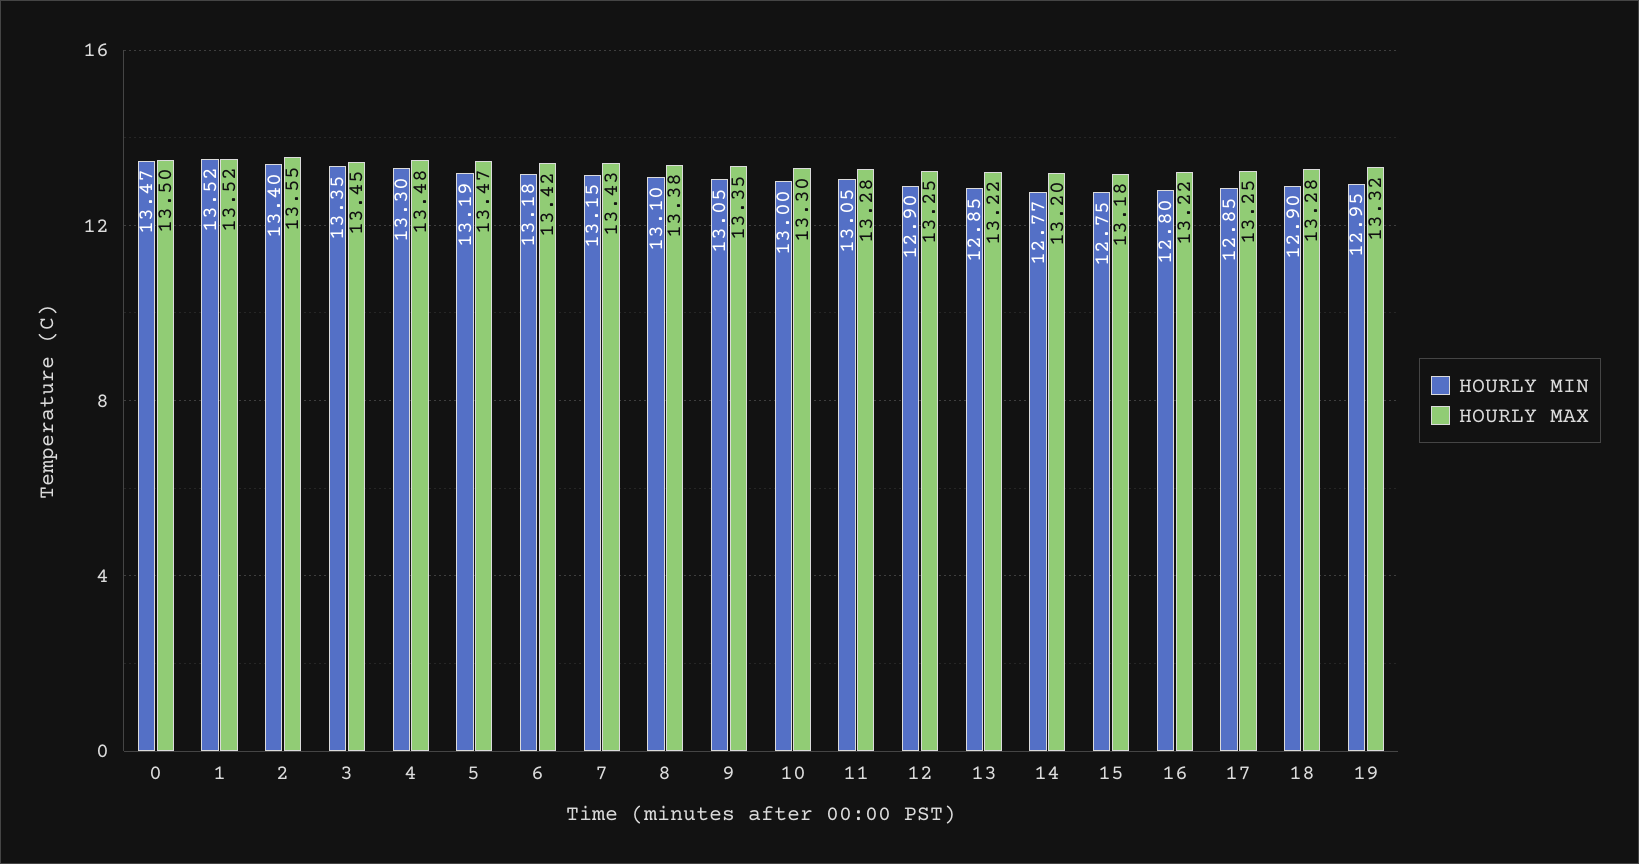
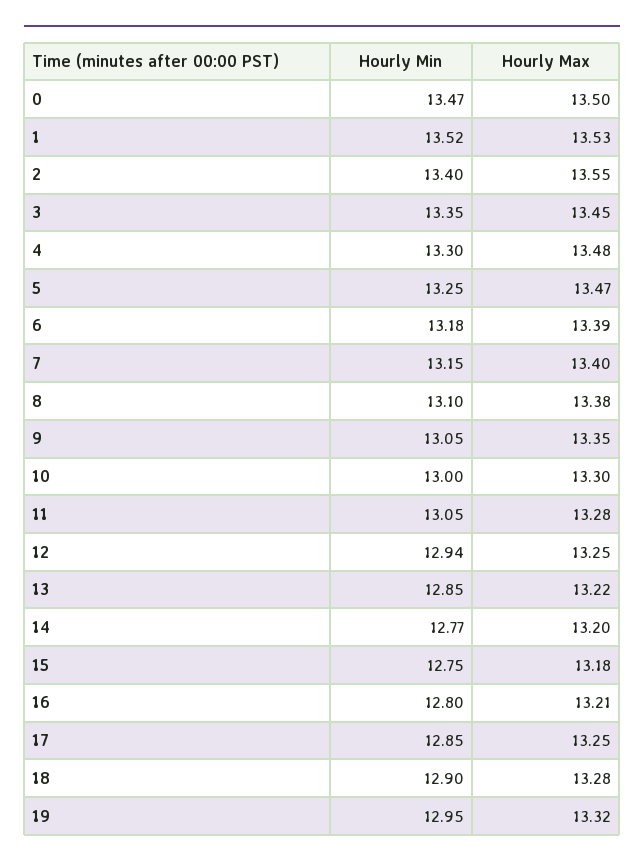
HOURLY MAX, 1: 13.52 -> 13.53
HOURLY MIN, 5: 13.19 -> 13.25
HOURLY MAX, 6: 13.42 -> 13.39
HOURLY MAX, 7: 13.43 -> 13.4
HOURLY MIN, 12: 12.9 -> 12.94
HOURLY MAX, 16: 13.22 -> 13.21

